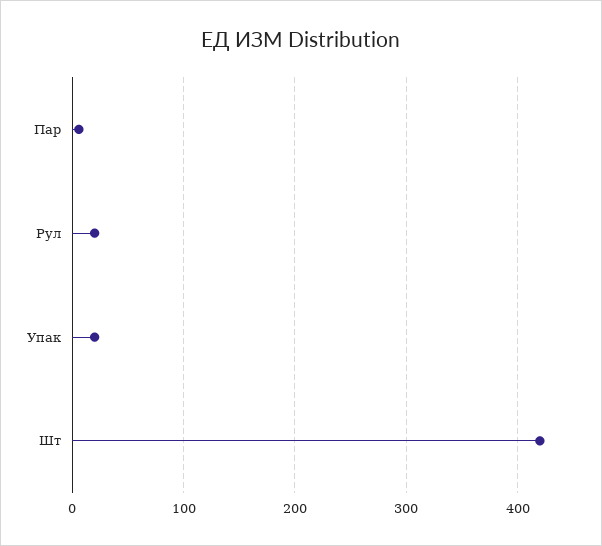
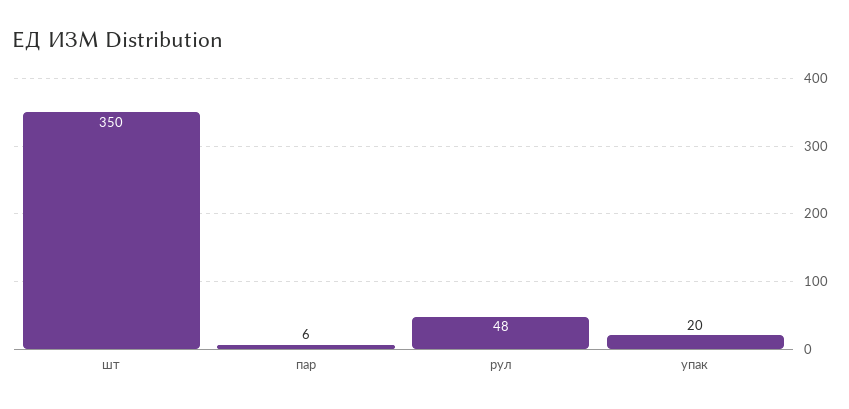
Рул: 20 -> 48
Шт: 420 -> 350

